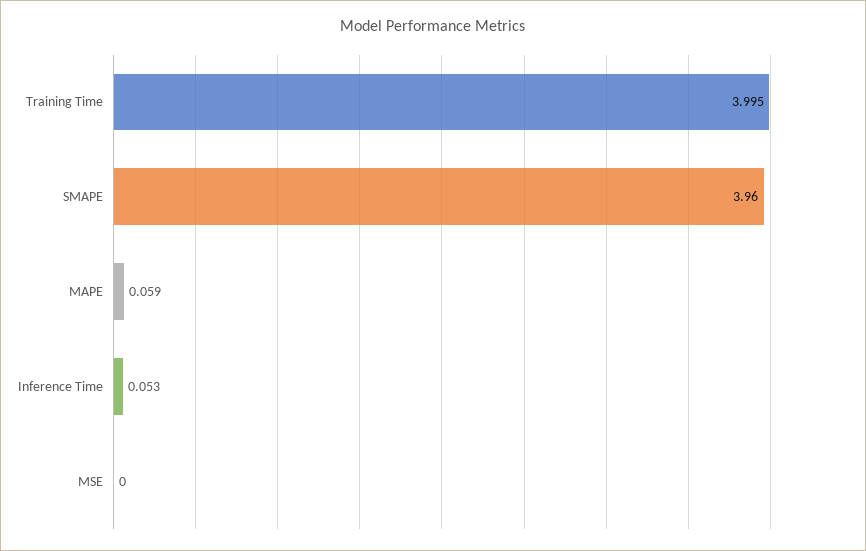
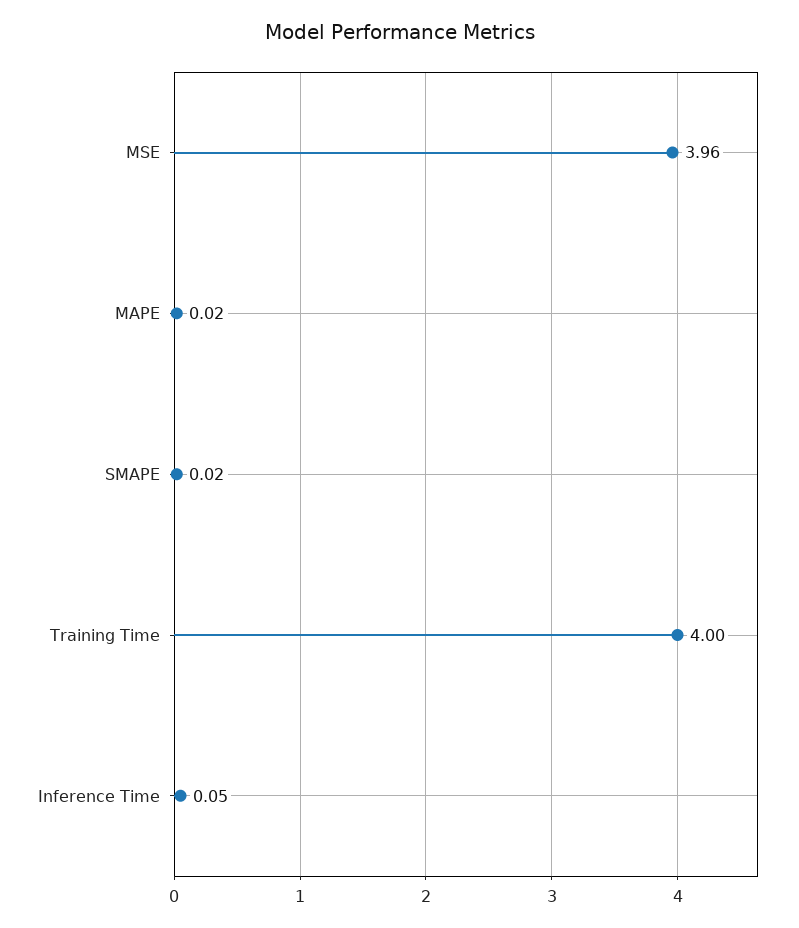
SMAPE: 3.96 -> 0.02
MAPE: 0.059 -> 0.02
MSE: 0 -> 3.96

